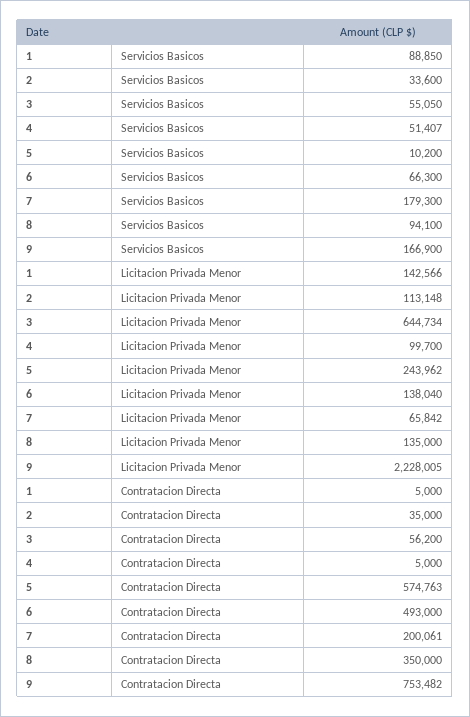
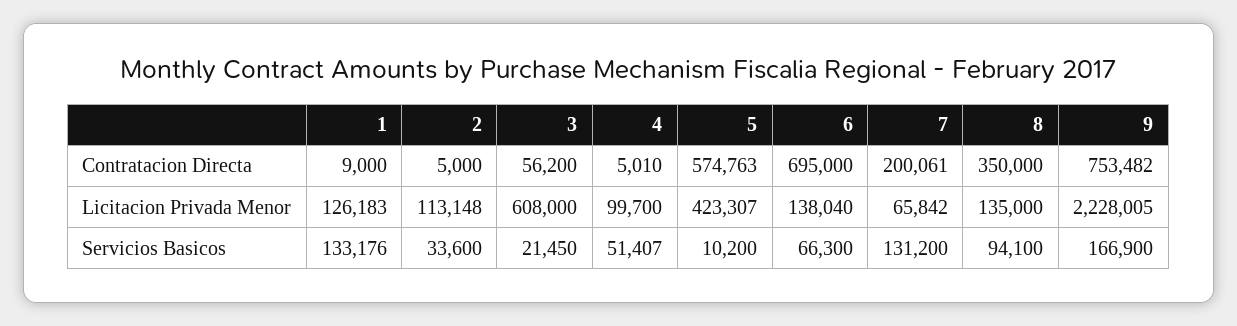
1, Servicios Basicos: 88850 -> 133176
3, Servicios Basicos: 55050 -> 21450
7, Servicios Basicos: 179300 -> 131200
1, Licitacion Privada Menor: 142566 -> 126183
3, Licitacion Privada Menor: 644734 -> 608000
5, Licitacion Privada Menor: 243962 -> 423307
1, Contratacion Directa: 5000 -> 9000
2, Contratacion Directa: 35000 -> 5000
4, Contratacion Directa: 5000 -> 5010
6, Contratacion Directa: 493000 -> 695000

